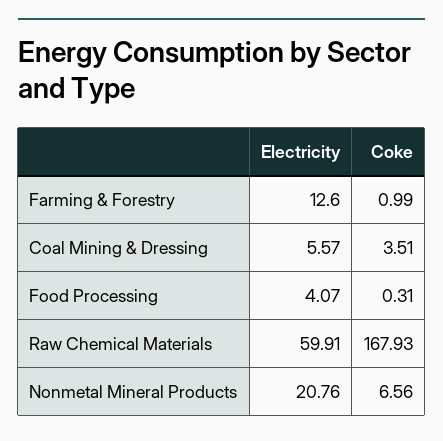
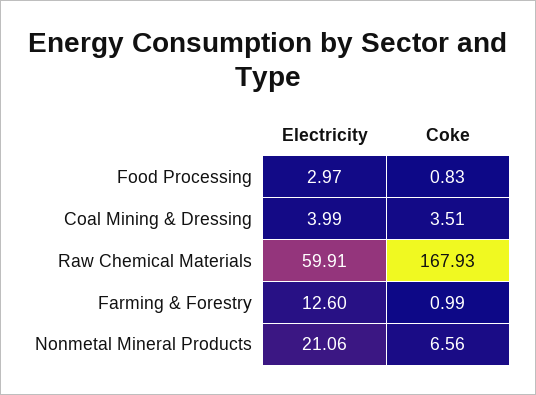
Electricity, Coal Mining & Dressing: 5.57 -> 3.99
Electricity, Food Processing: 4.07 -> 2.97
Coke, Food Processing: 0.31 -> 0.83
Electricity, Nonmetal Mineral Products: 20.76 -> 21.06

